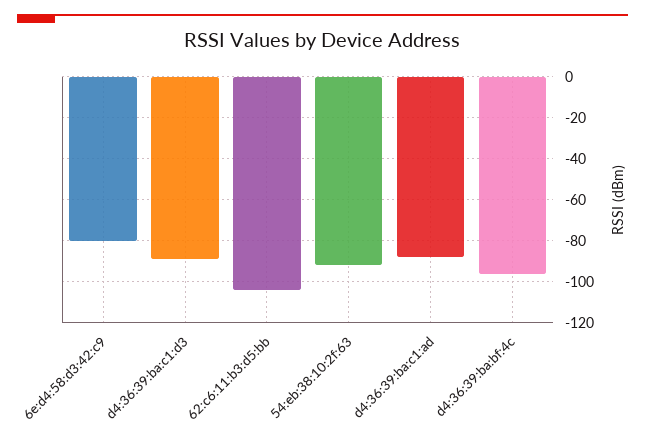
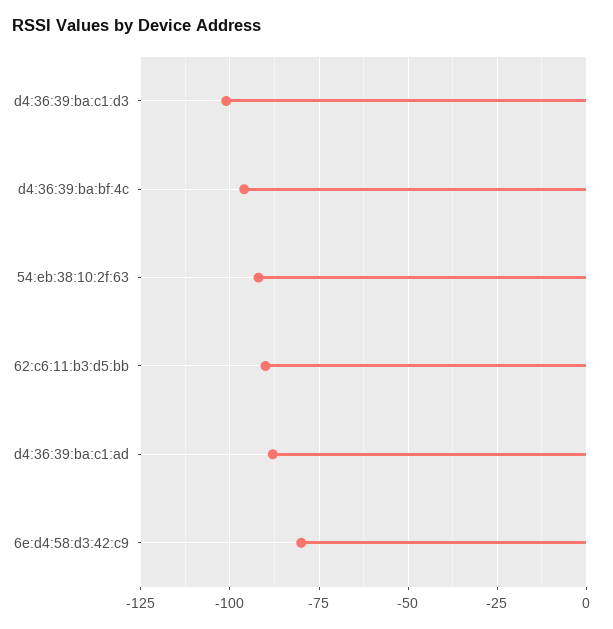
d4:36:39:ba:c1:d3: -90 -> -100
62:c6:11:b3:d5:bb: -105 -> -90

